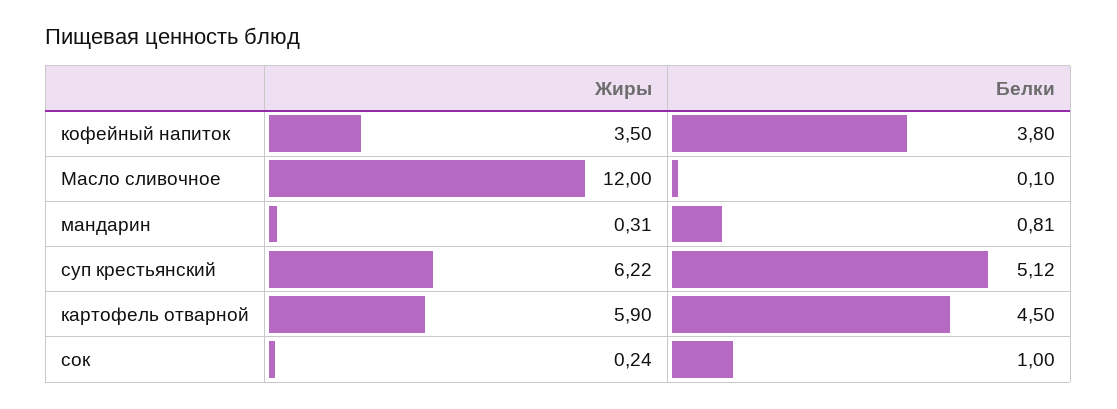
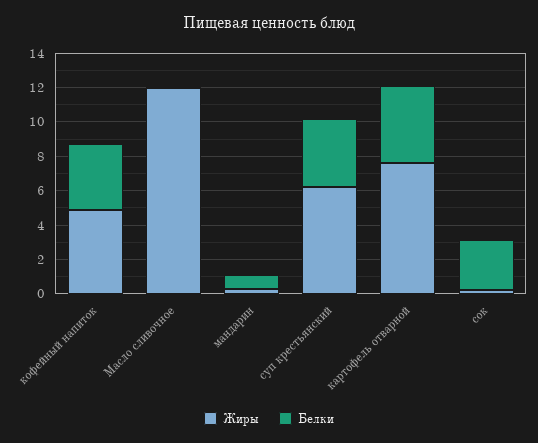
Жиры, кофейный напиток: 3.5 -> 5
Белки, суп крестьянский: 5.12 -> 4
Жиры, картофель отварной: 5.9 -> 7.5
Белки, сок: 1 -> 3

